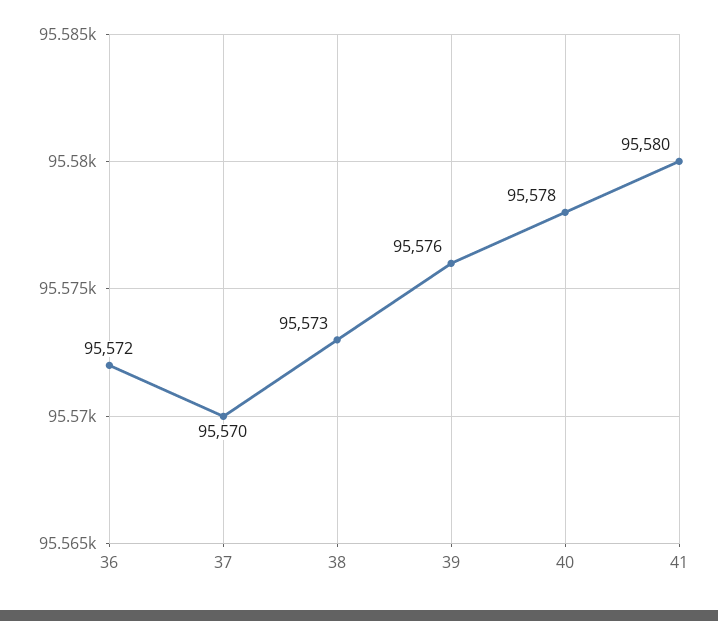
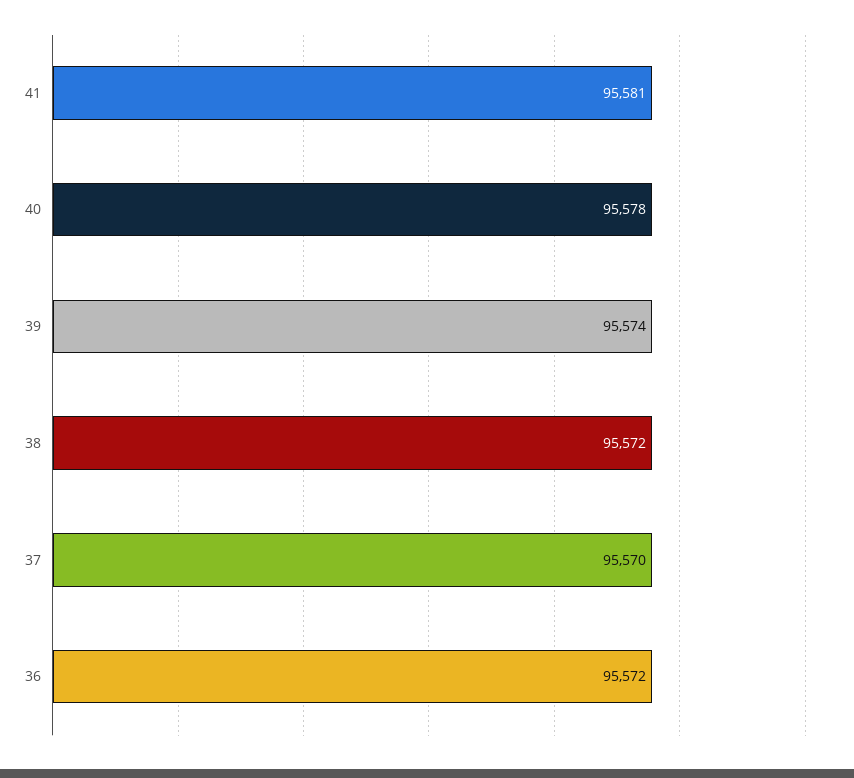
38: 95573 -> 95572
39: 95576 -> 95574
41: 95580 -> 95581

